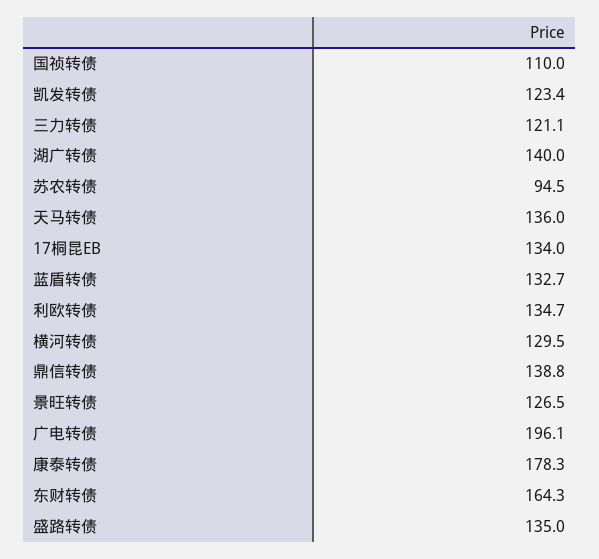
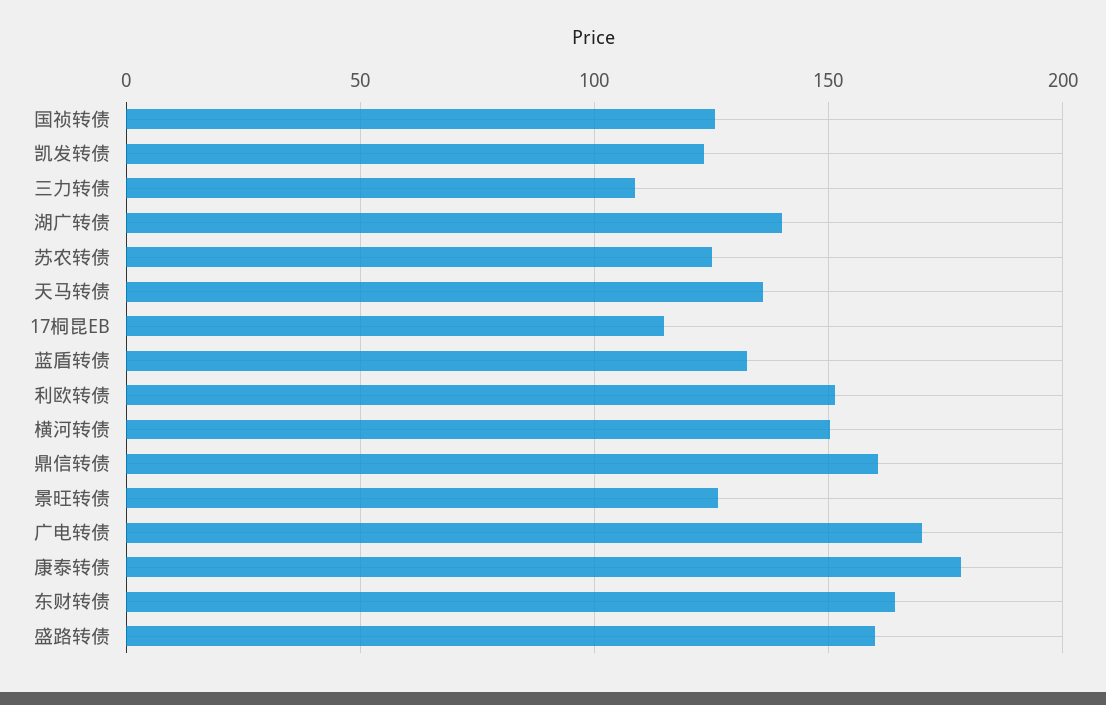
国祯转债: 110 -> 125
三力转债: 121.1 -> 110
苏农转债: 94.5 -> 125
17桐昆EB: 134 -> 115
利欧转债: 134.7 -> 150
横河转债: 129.5 -> 150
鼎信转债: 138.8 -> 160
广电转债: 196.1 -> 170
盛路转债: 135 -> 160

